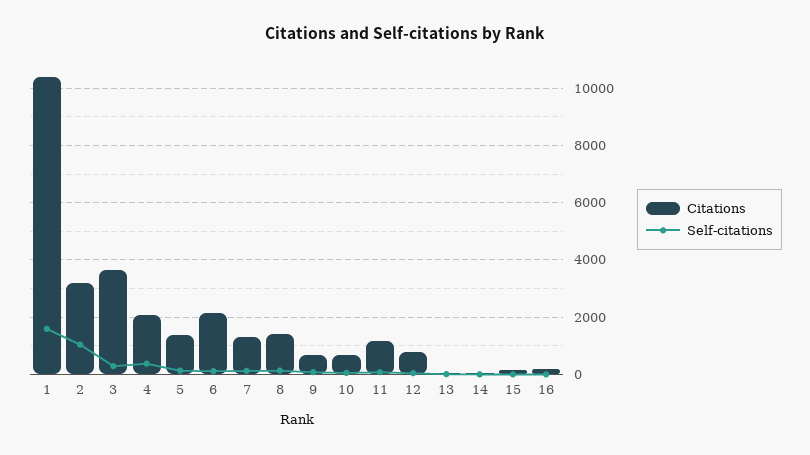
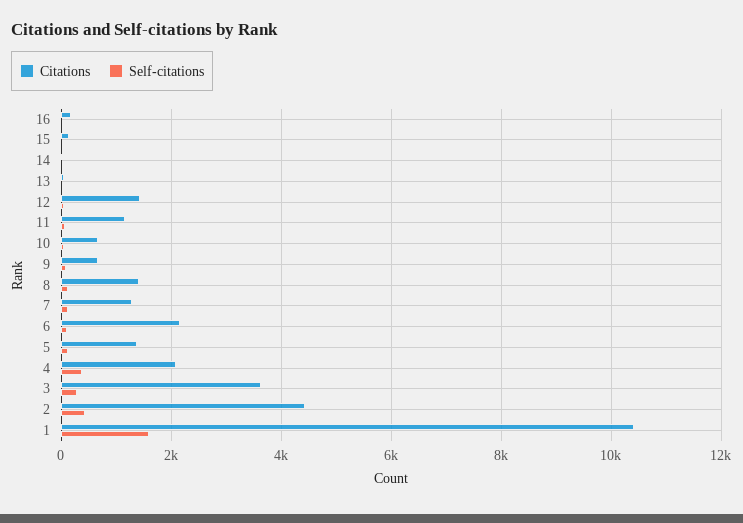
Citations, 2: 3250 -> 4400
Self-citations, 2: 1000 -> 400
Citations, 12: 750 -> 1400

